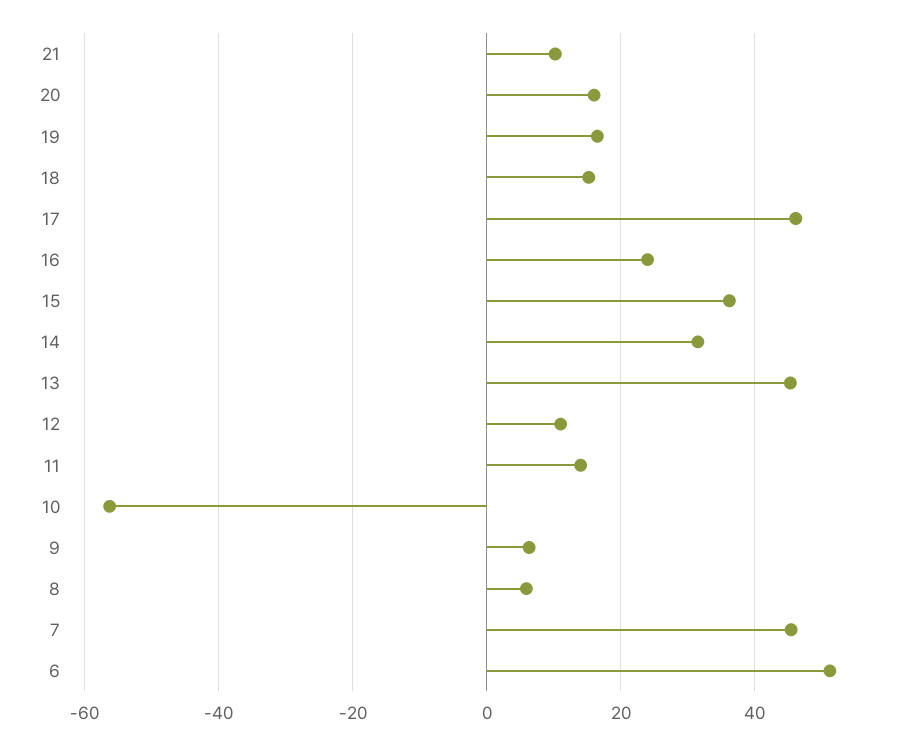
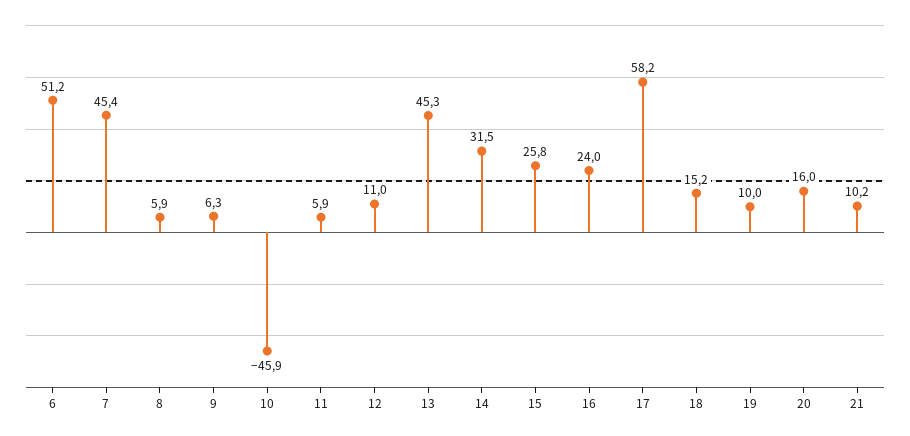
19: 16 -> 10
17: 46 -> 58.2
15: 36 -> 25.8
11: 14 -> 5.9
10: -56 -> -45.9

